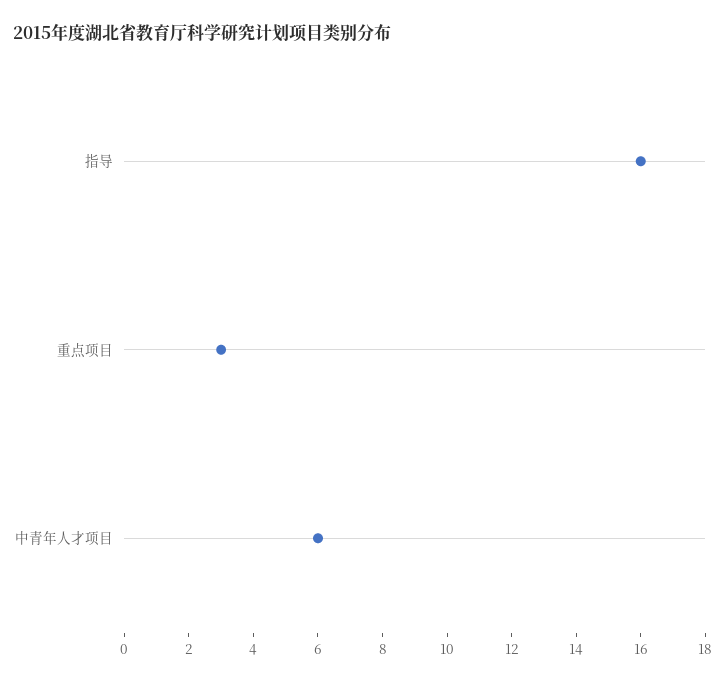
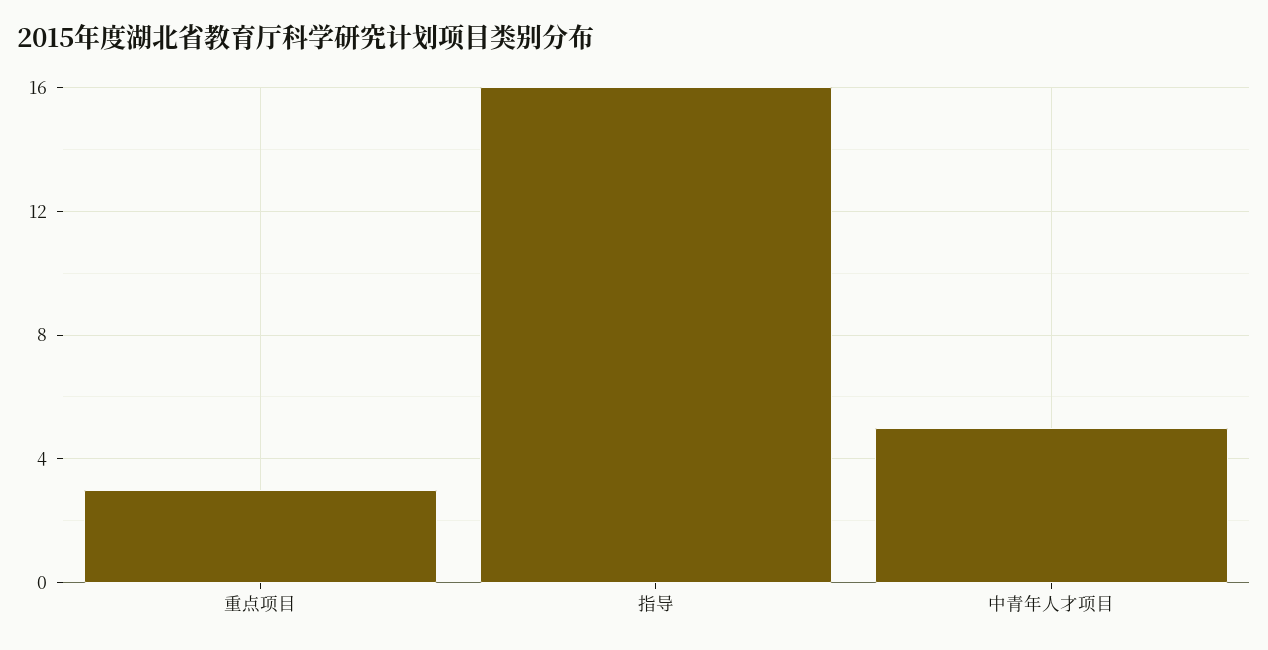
中青年人才项目: 6 -> 5

